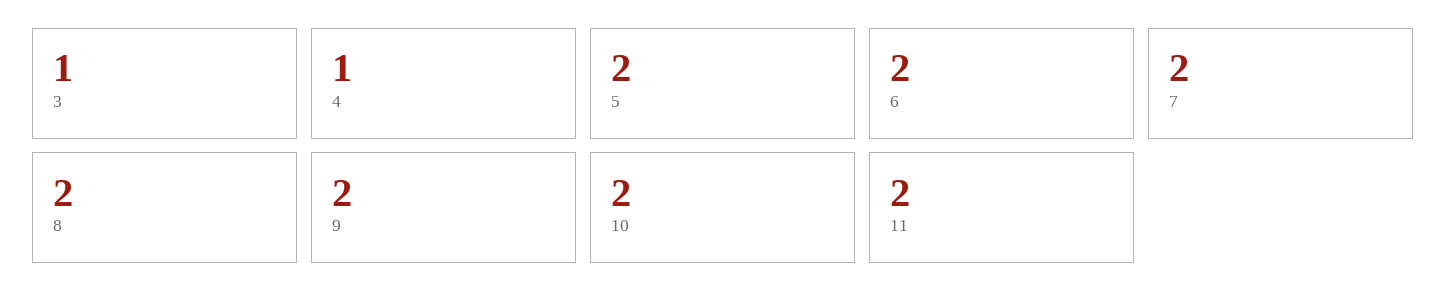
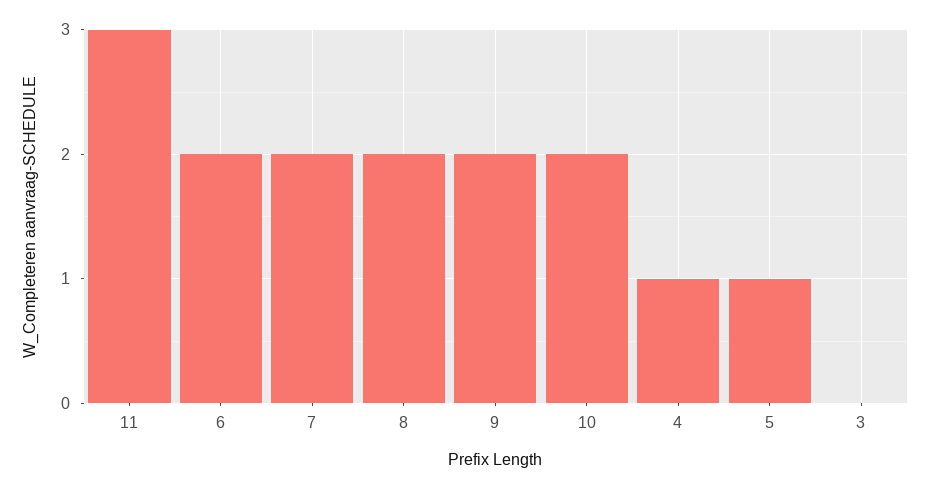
3: 1 -> 0
5: 2 -> 1
11: 2 -> 3

